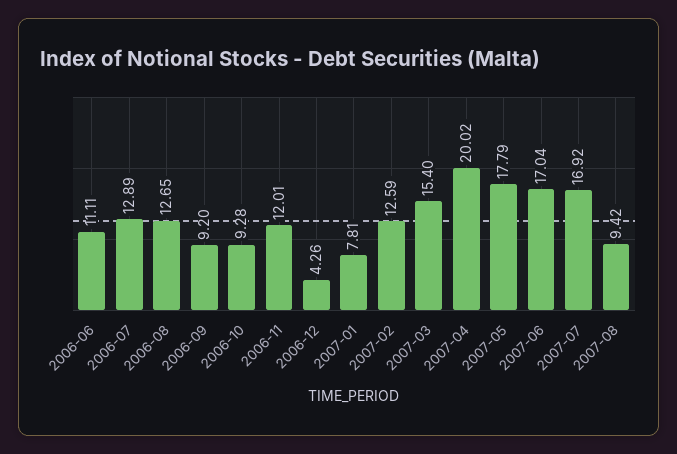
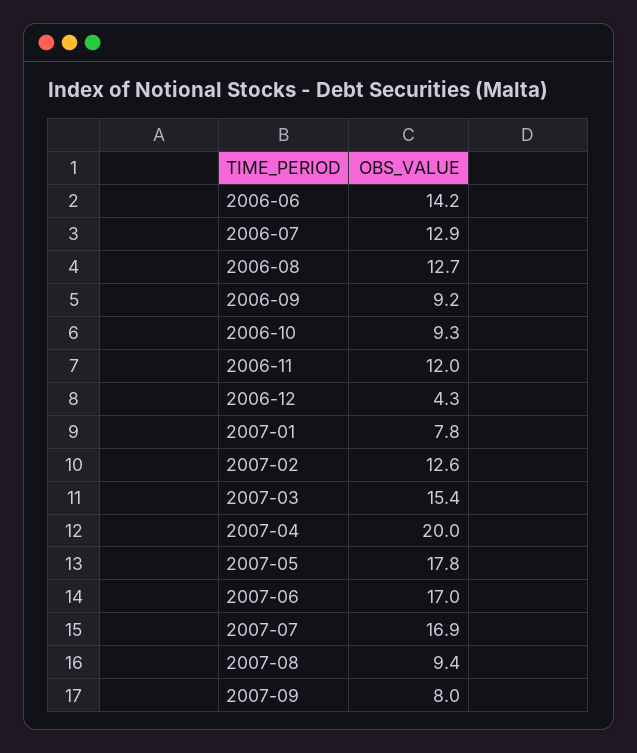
2006-06: 11.11 -> 14.2
2007-09: none -> 8

